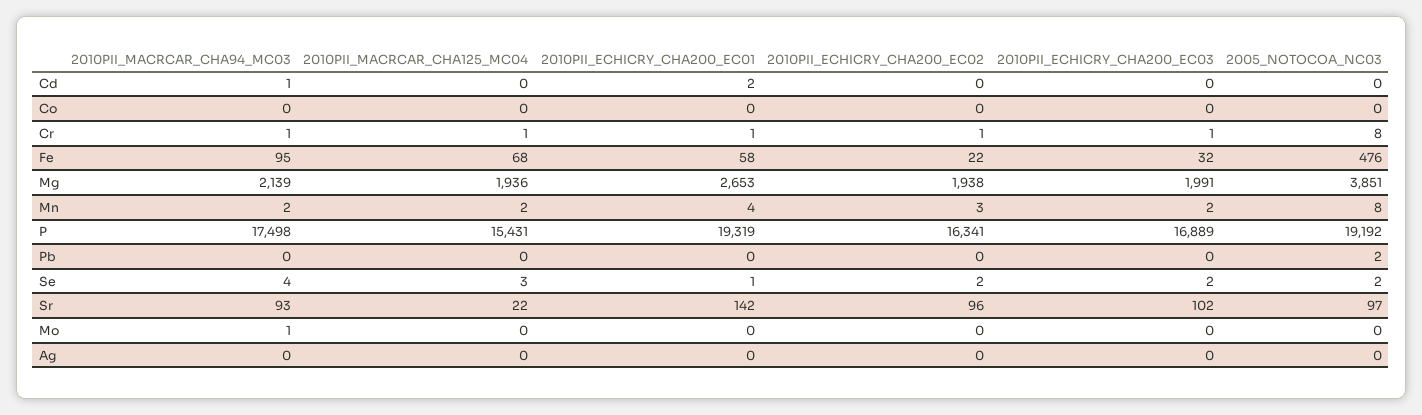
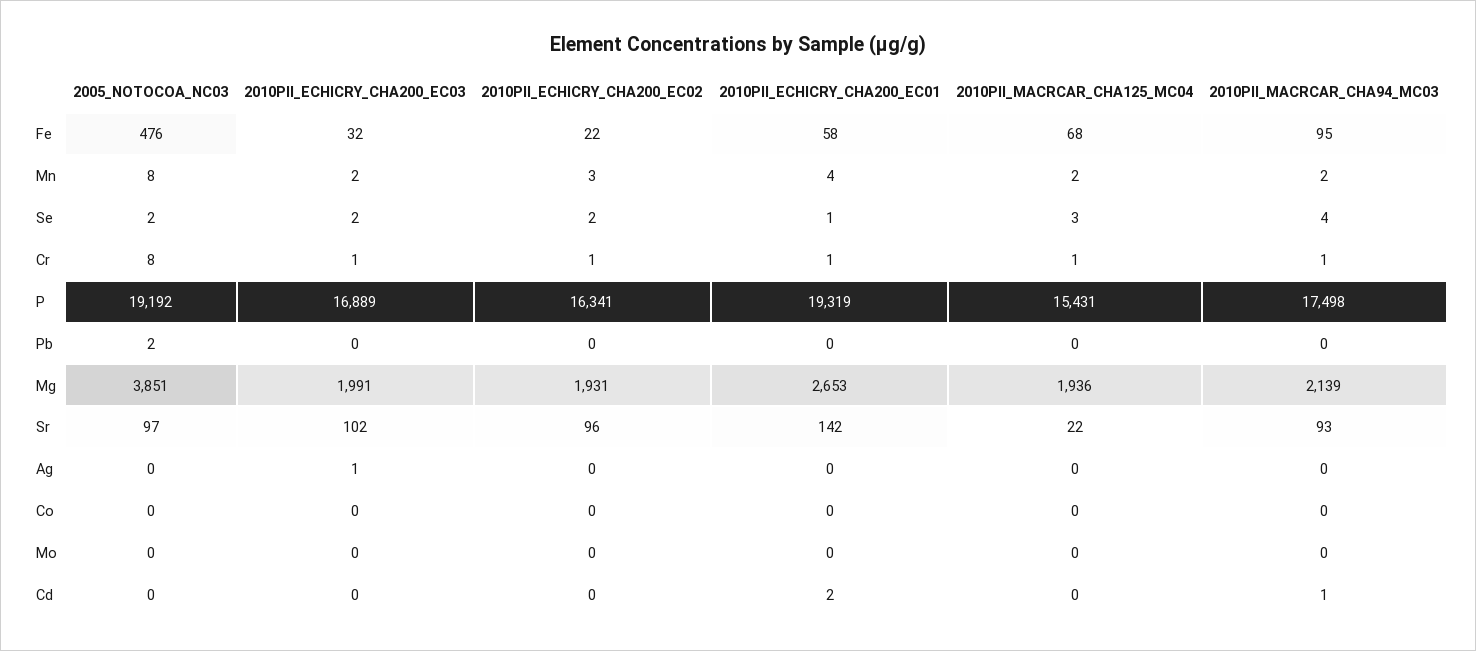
2010PII_ECHICRY_CHA200_EC02, Mg: 1938 -> 1931
2010PII_MACRCAR_CHA94_MC03, Mo: 1 -> 0
2010PII_ECHICRY_CHA200_EC03, Ag: 0 -> 1

